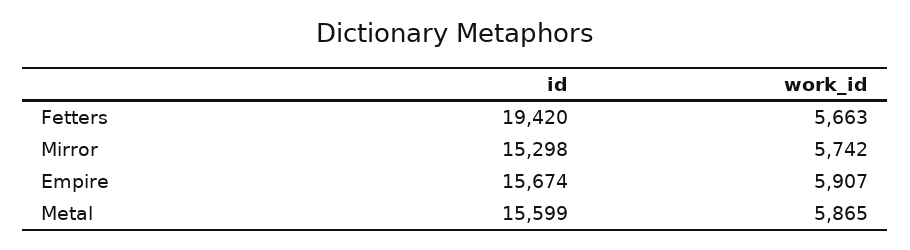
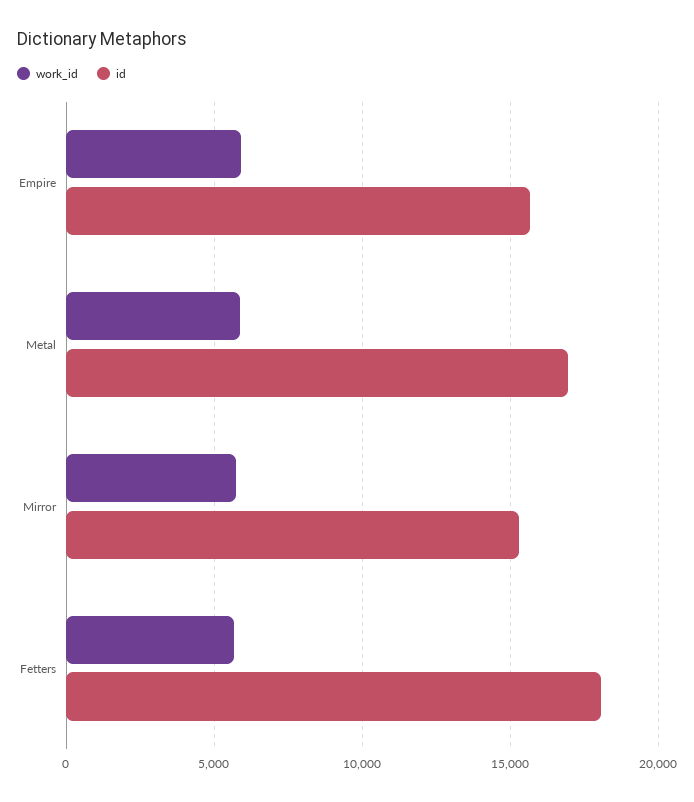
id, Fetters: 19420 -> 18000
id, Metal: 15599 -> 17000

